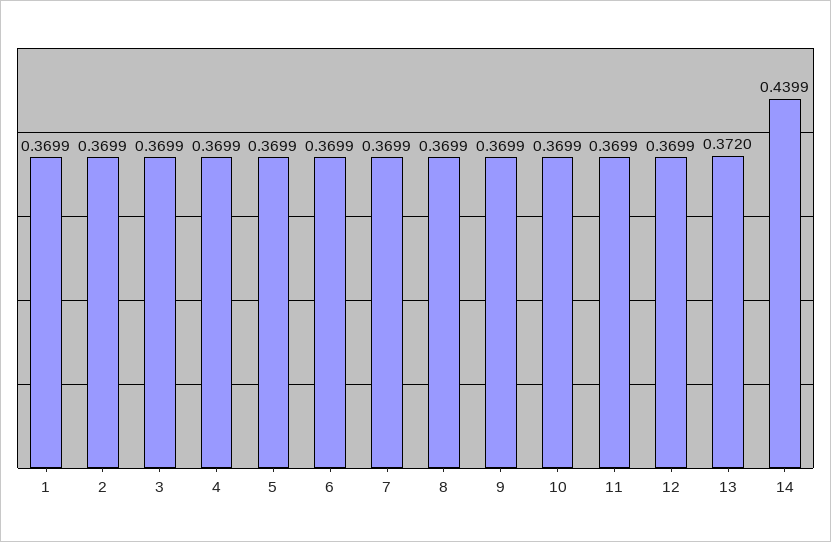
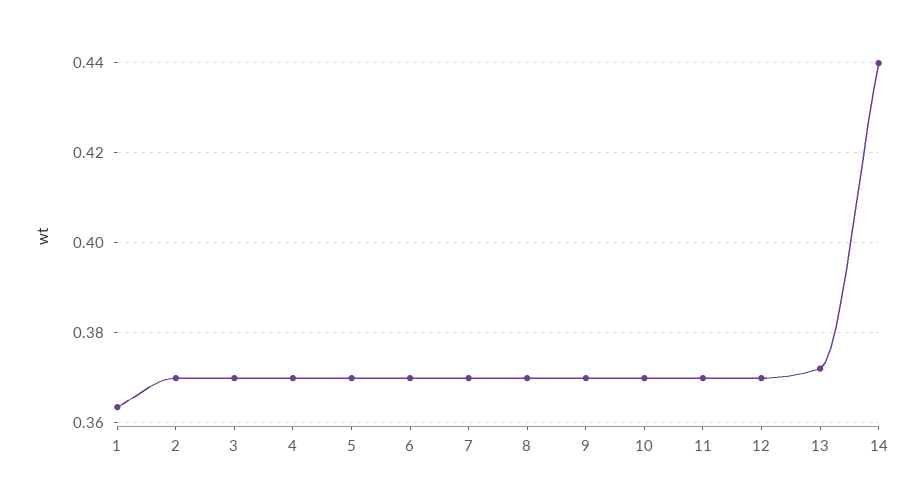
1: 0.3699 -> 0.364

